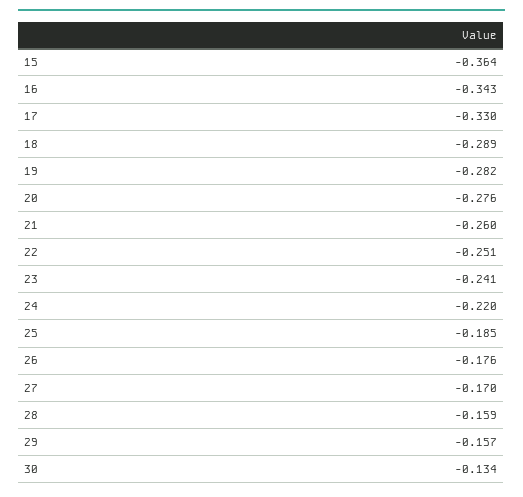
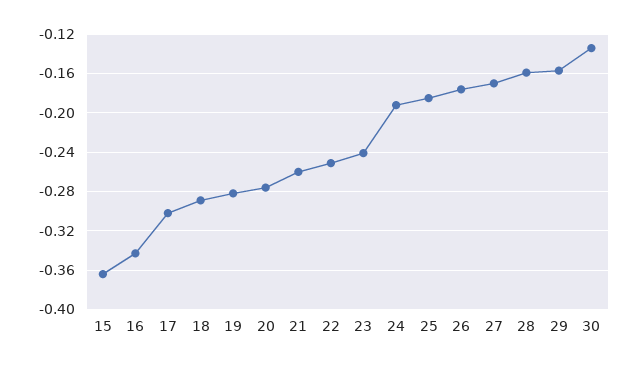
17: -0.33 -> -0.3
24: -0.22 -> -0.19

